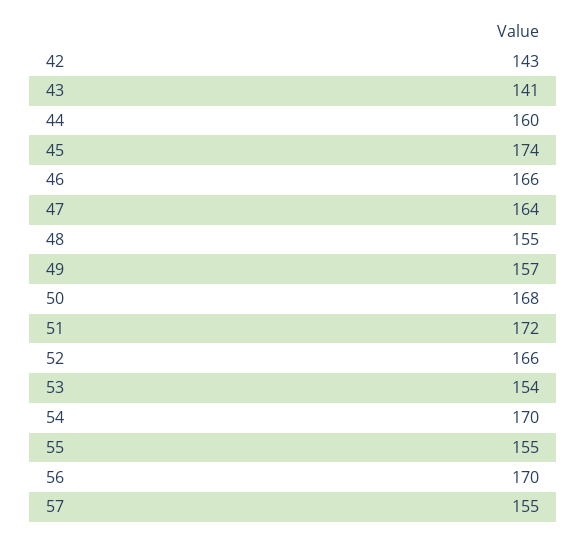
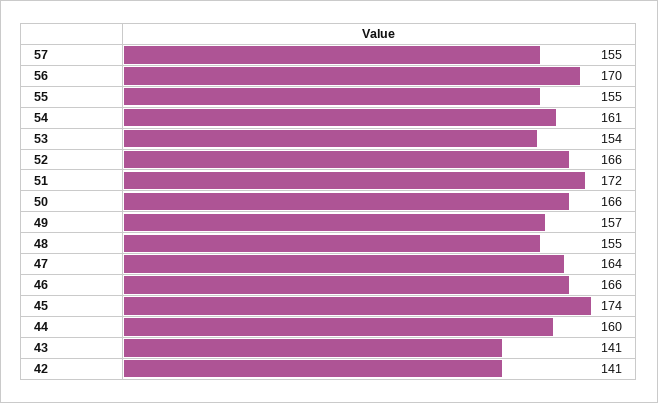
42: 143 -> 141
50: 168 -> 166
54: 170 -> 161

